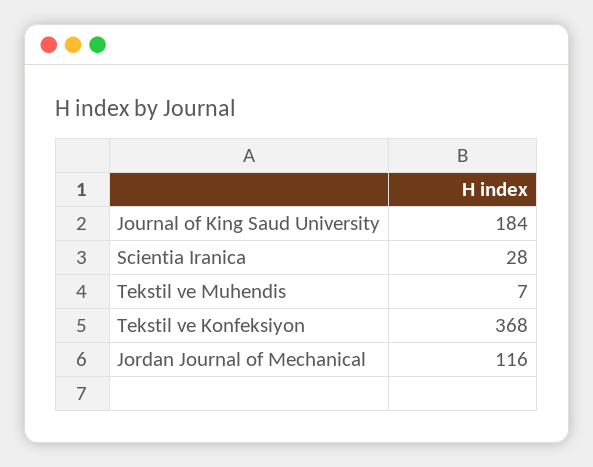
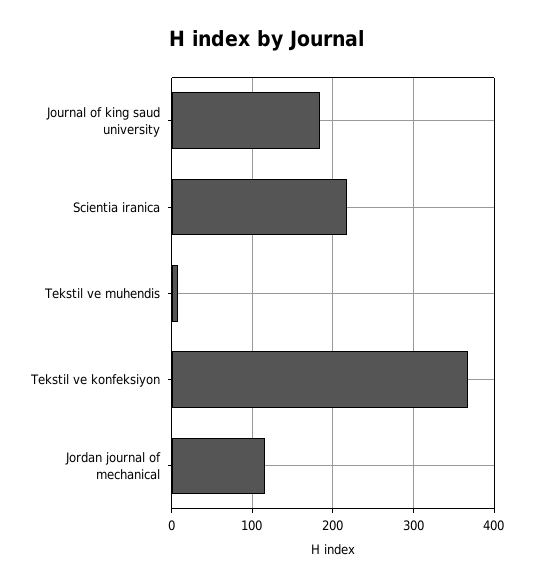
Scientia Iranica: 28 -> 220

